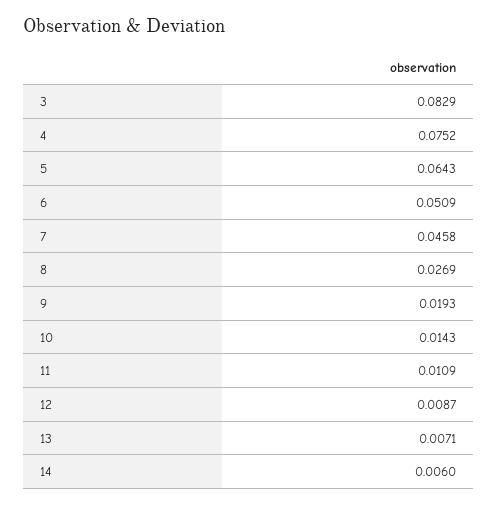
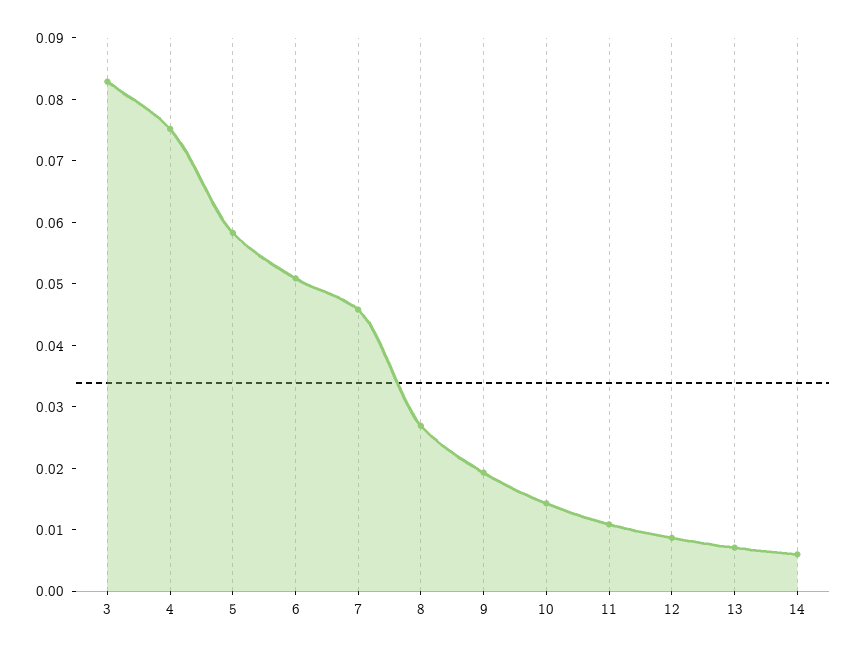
5: 0.0643 -> 0.058

